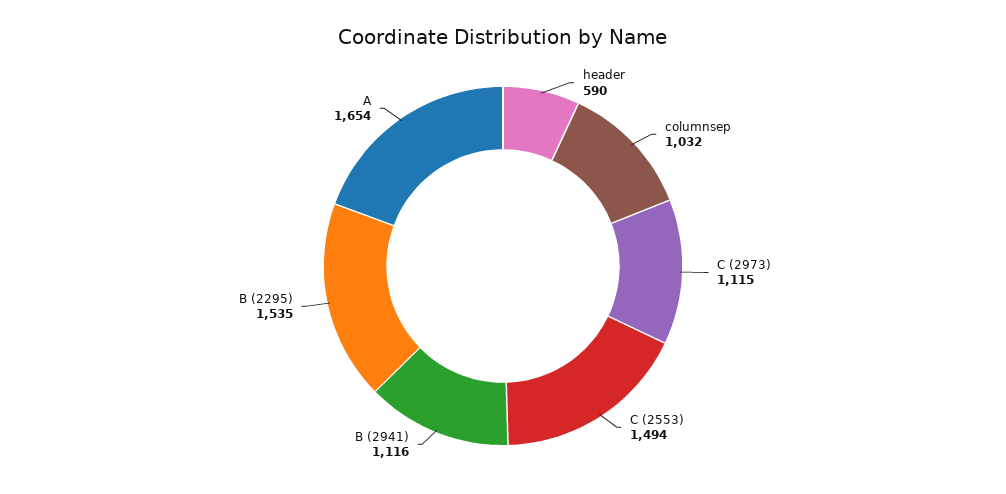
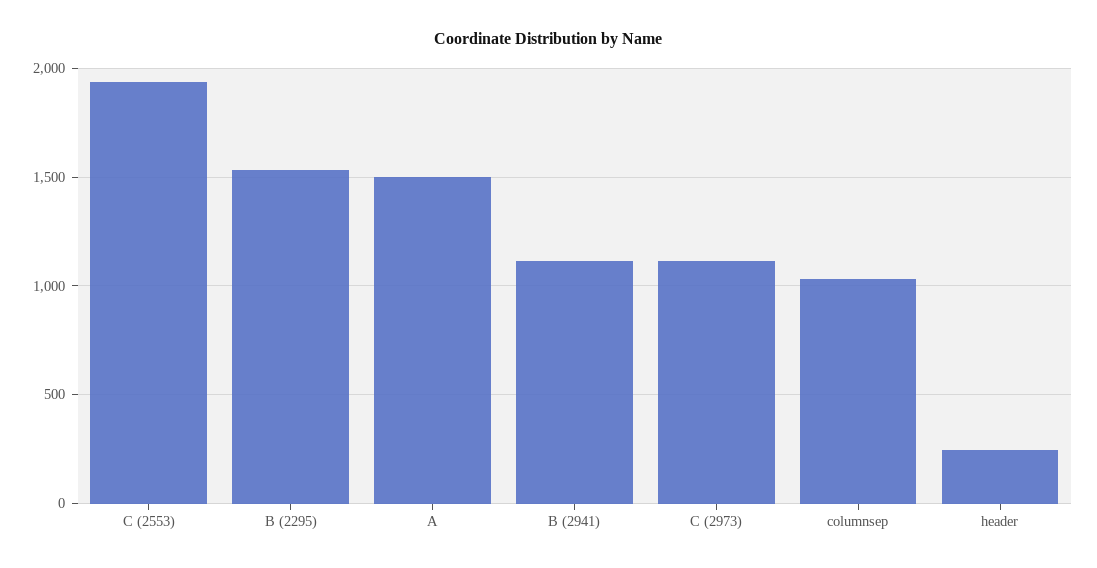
header: 590 -> 250
C (2553): 1494 -> 1950
A: 1654 -> 1500

